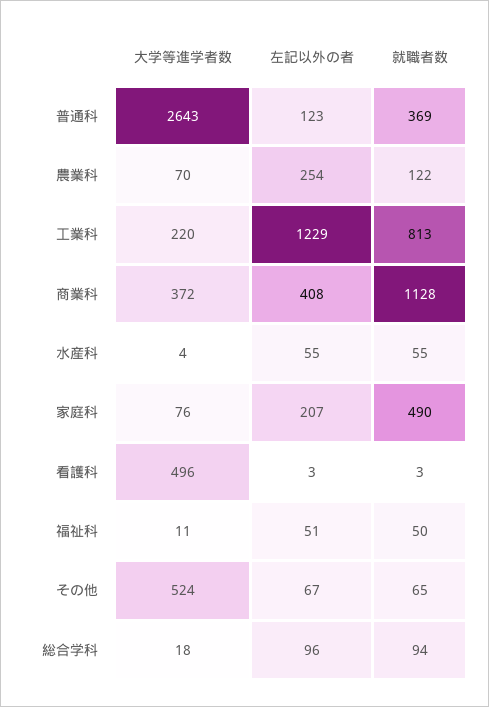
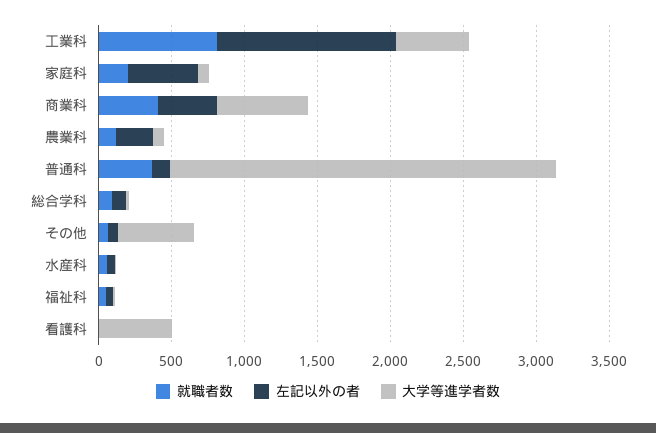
大学等進学者数, 工業科: 220 -> 500
大学等進学者数, 商業科: 372 -> 600
就職者数, 商業科: 1128 -> 400
左記以外の者, 家庭科: 207 -> 500
就職者数, 家庭科: 490 -> 200

